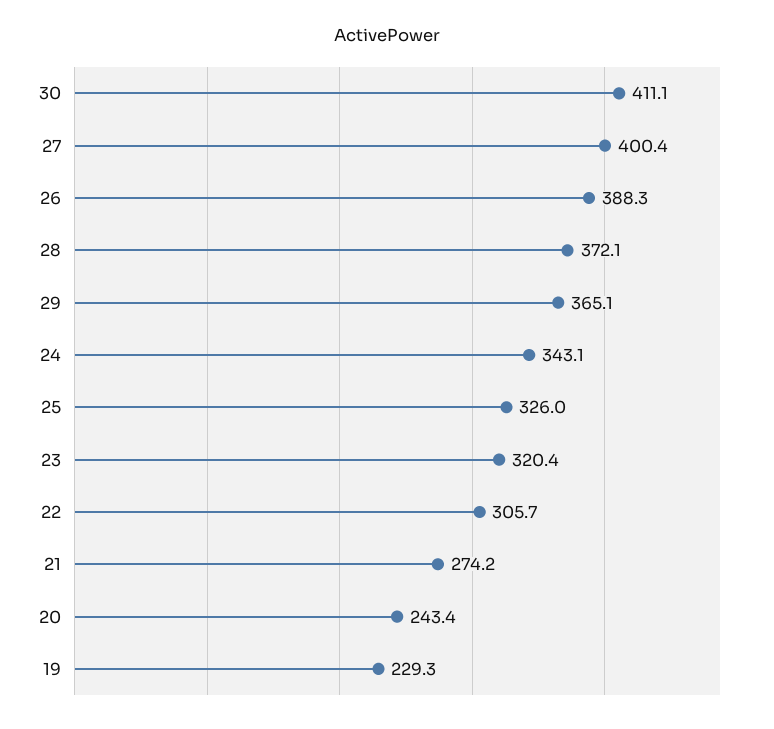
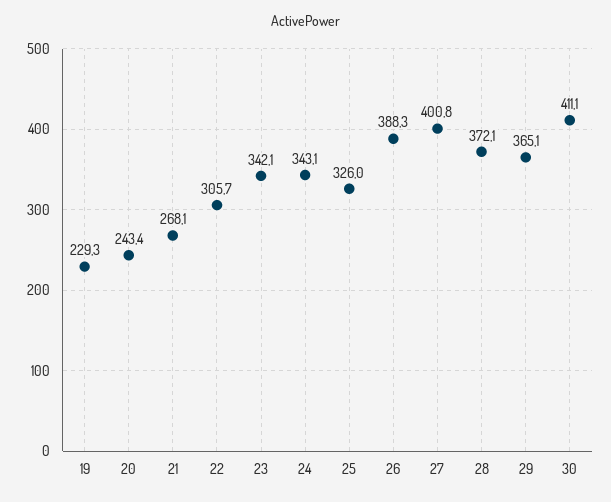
27: 400.4 -> 400.8
23: 320.4 -> 342.1
21: 274.2 -> 268.1

